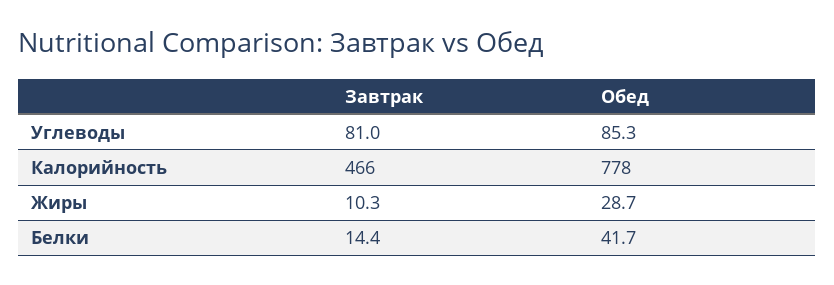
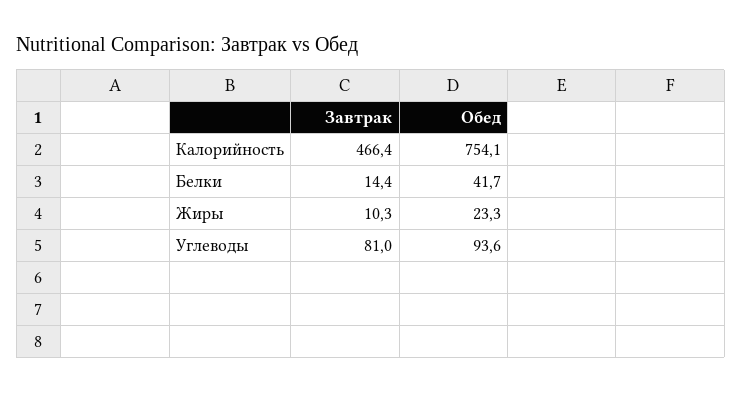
Обед, Углеводы: 85.3 -> 93.6
Обед, Калорийность: 778 -> 754.1
Обед, Жиры: 28.7 -> 23.3

